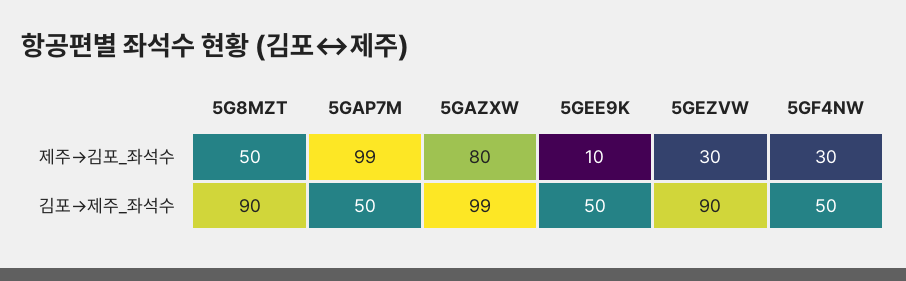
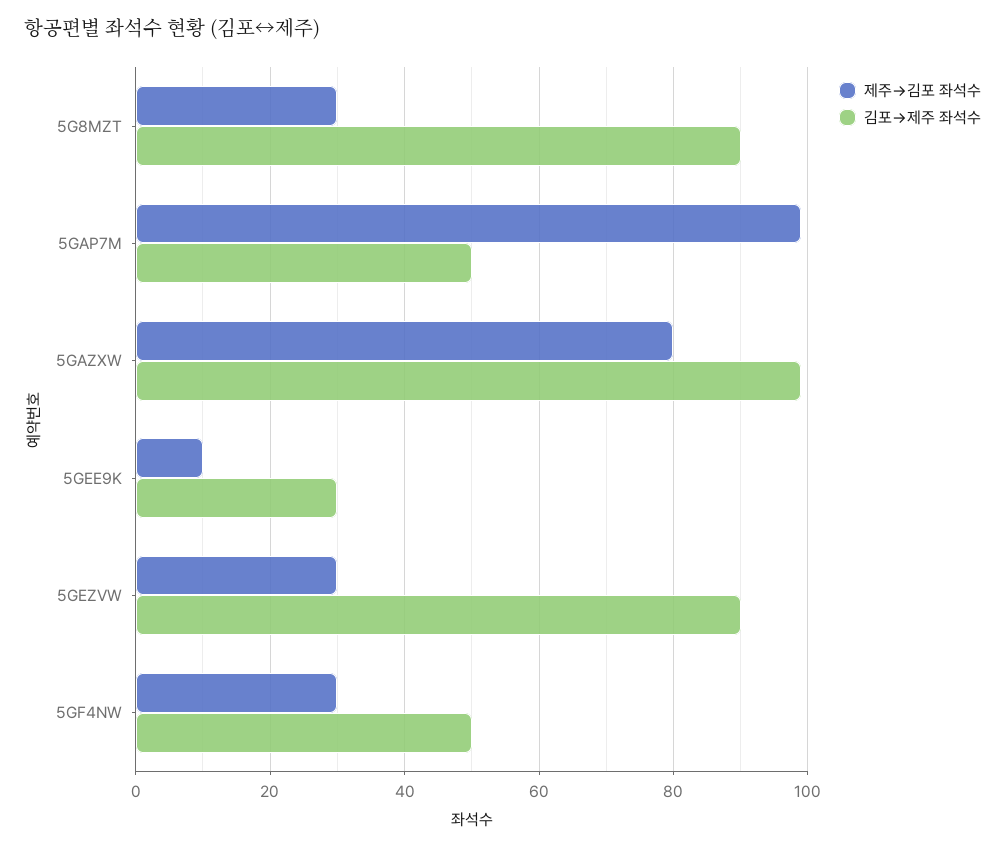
제주→김포_좌석수, 5G8MZT: 50 -> 30
김포→제주_좌석수, 5GEE9K: 50 -> 30

